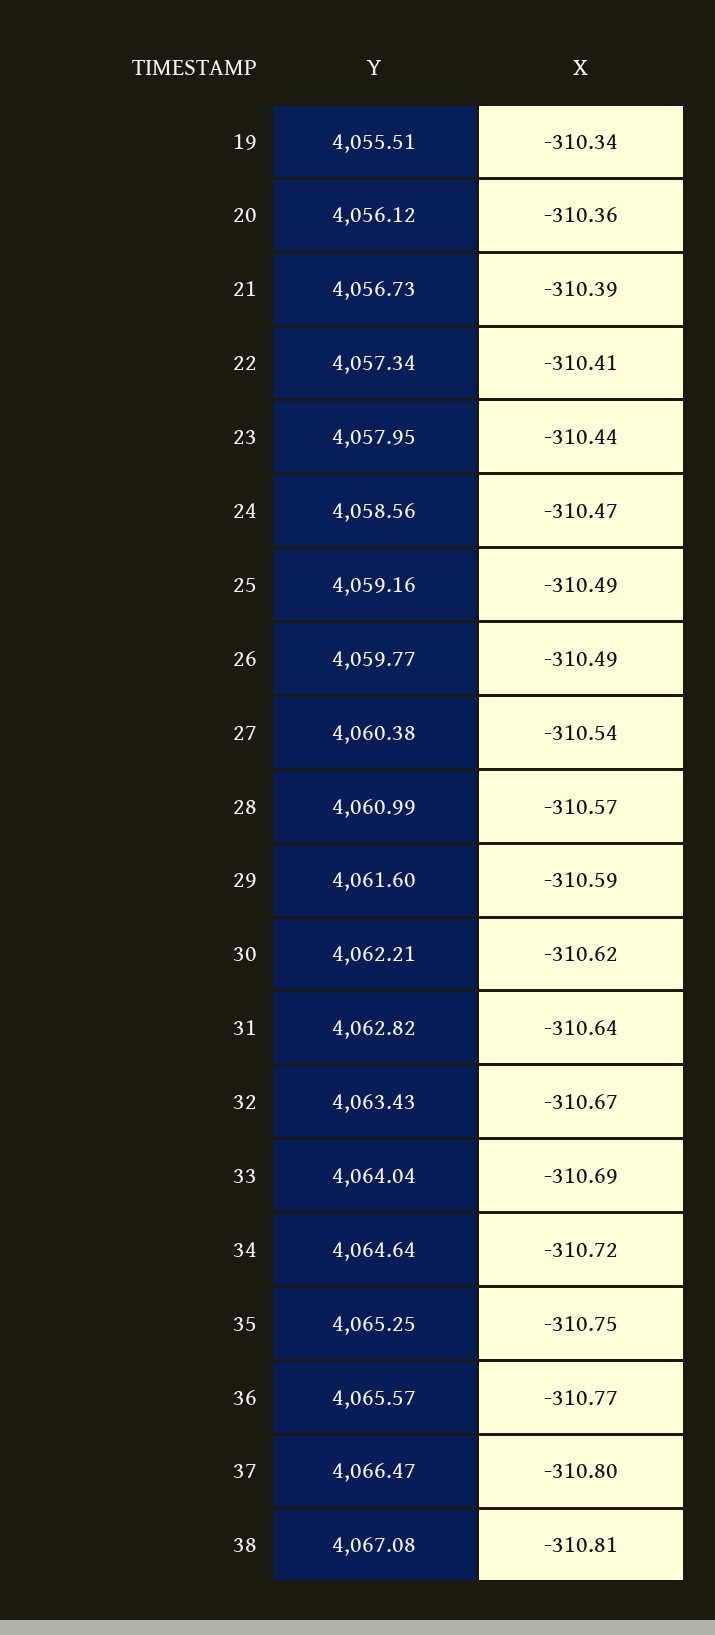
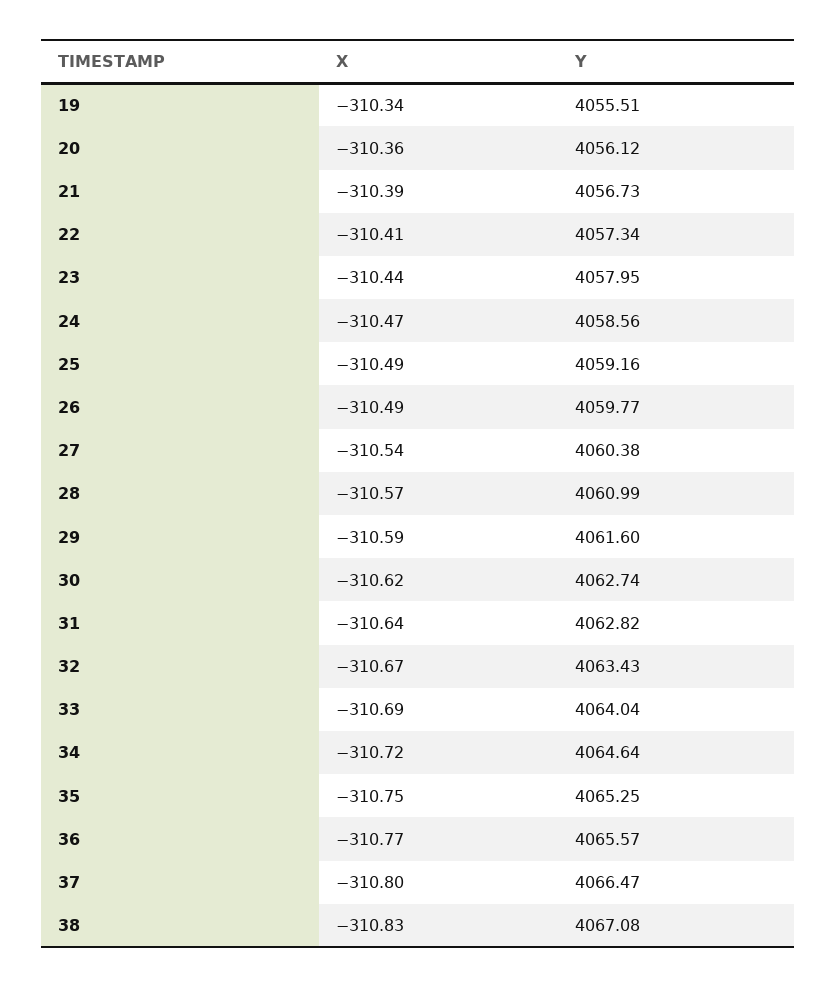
Y, 30: 4062.21 -> 4062.74
X, 38: -310.81 -> -310.83

